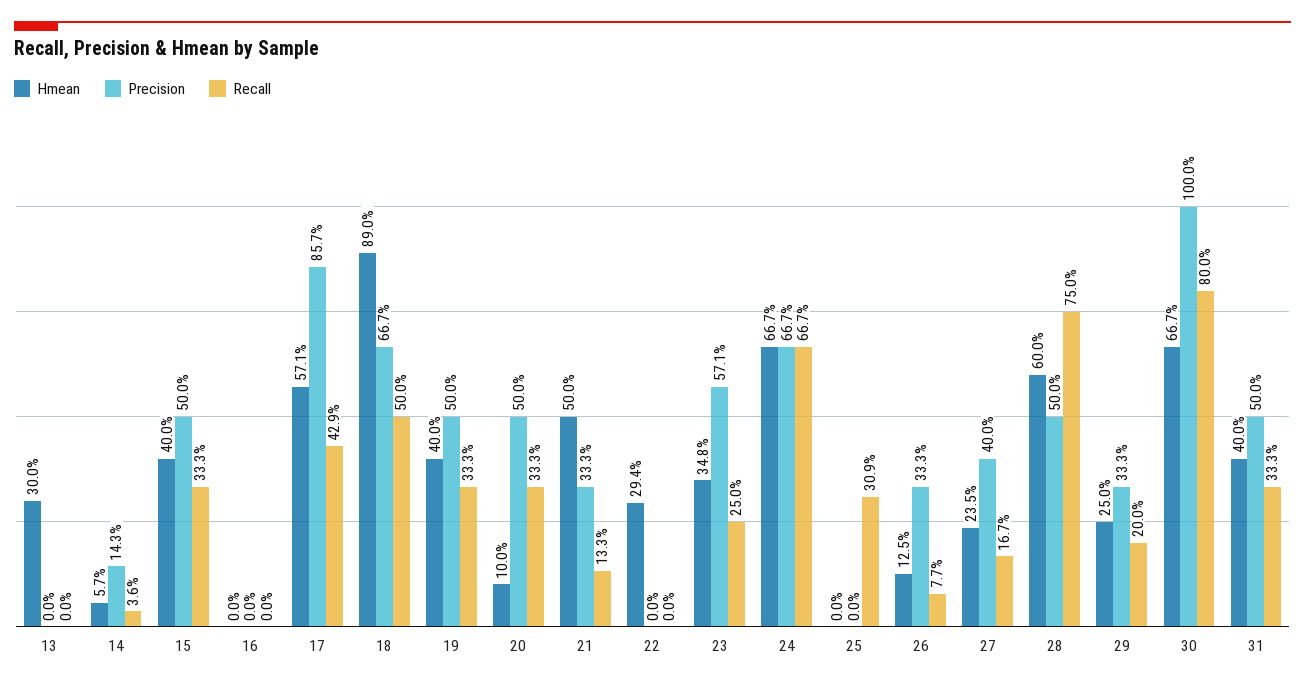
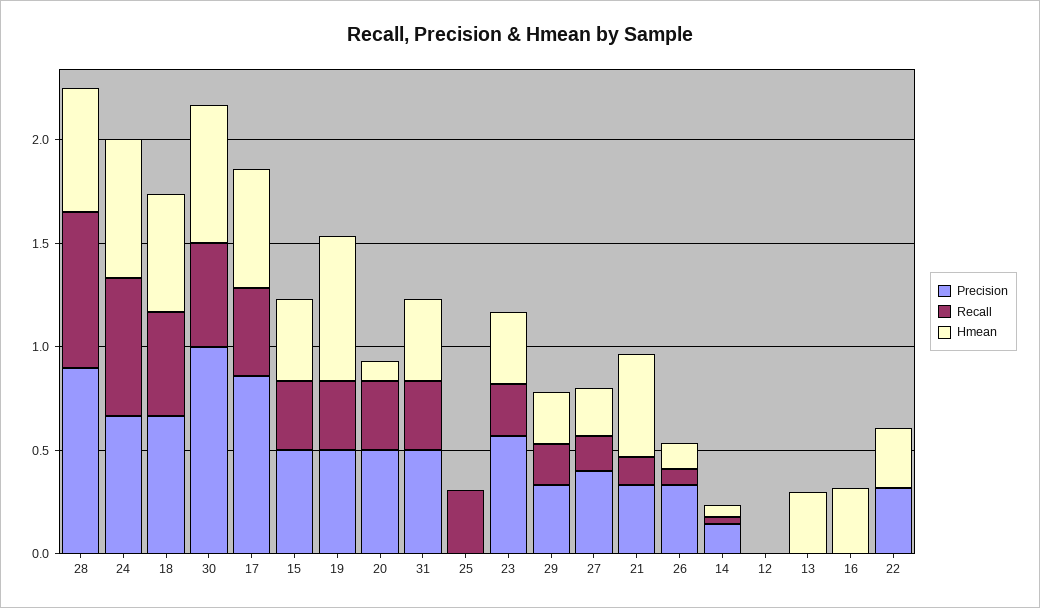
Hmean, 16: 0 -> 0.3
Hmean, 18: 0.89 -> 0.6
Hmean, 19: 0.4 -> 0.7
Precision, 22: 0 -> 0.3
Precision, 28: 0.5 -> 0.9
Recall, 30: 0.8 -> 0.5
Precision, 12: none -> 0
Recall, 12: none -> 0
Hmean, 12: none -> 0

